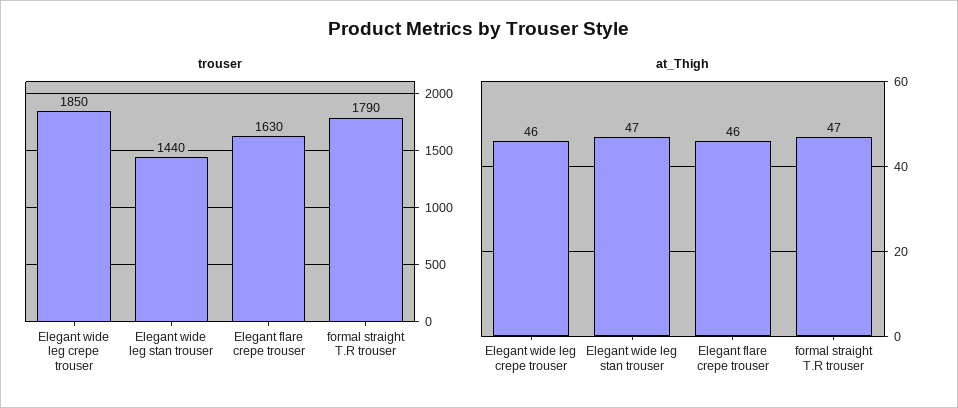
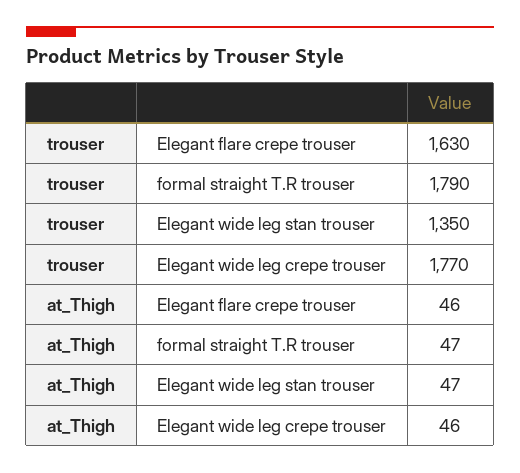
trouser, Elegant wide leg crepe trouser: 1850 -> 1770
trouser, Elegant wide leg stan trouser: 1440 -> 1350

